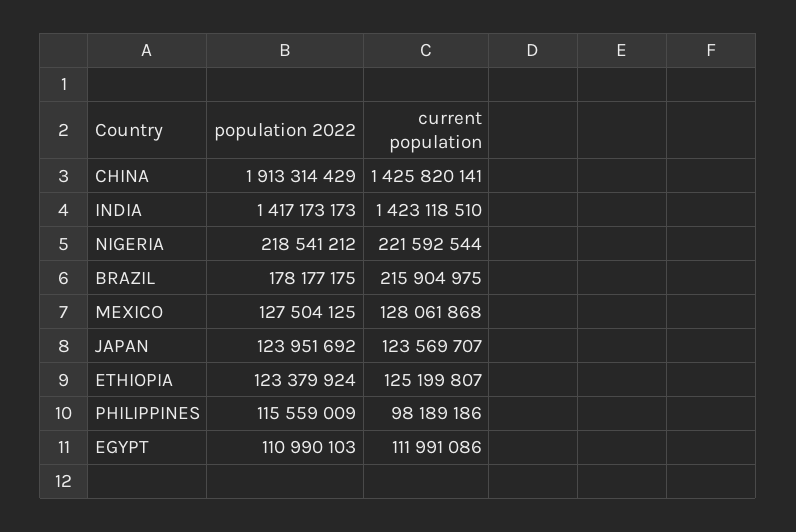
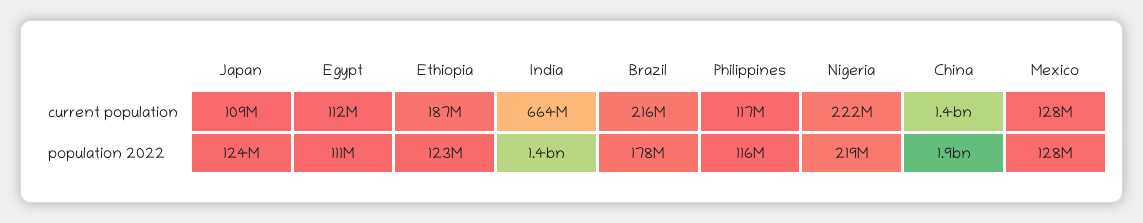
current population, INDIA: 1423118510 -> 664000000
current population, JAPAN: 123569707 -> 109000000
current population, ETHIOPIA: 125199807 -> 187000000
current population, PHILIPPINES: 98189186 -> 117000000

